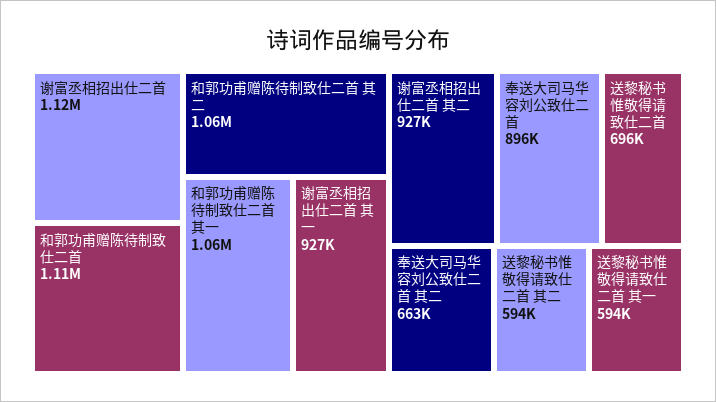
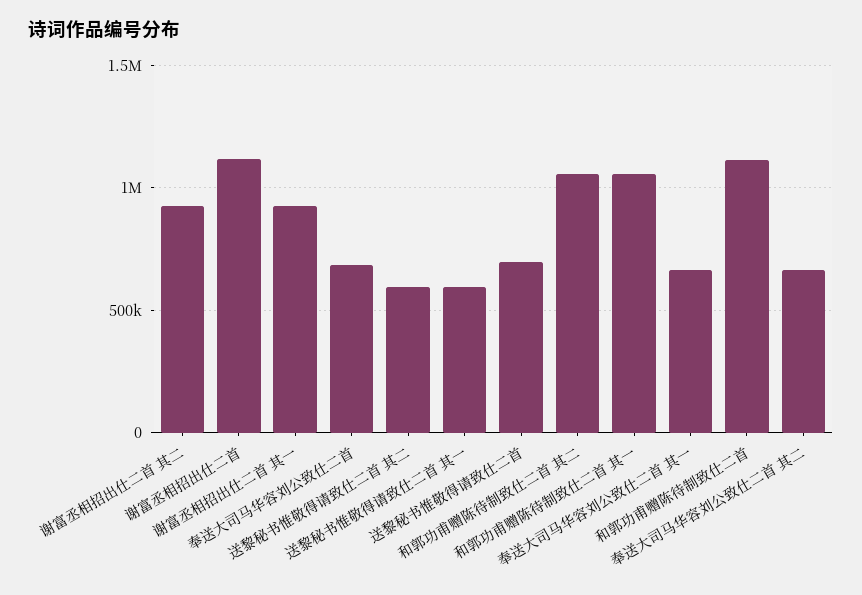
奉送大司马华容刘公致仕二首: 896000 -> 700000
奉送大司马华容刘公致仕二首 其一: none -> 650000

